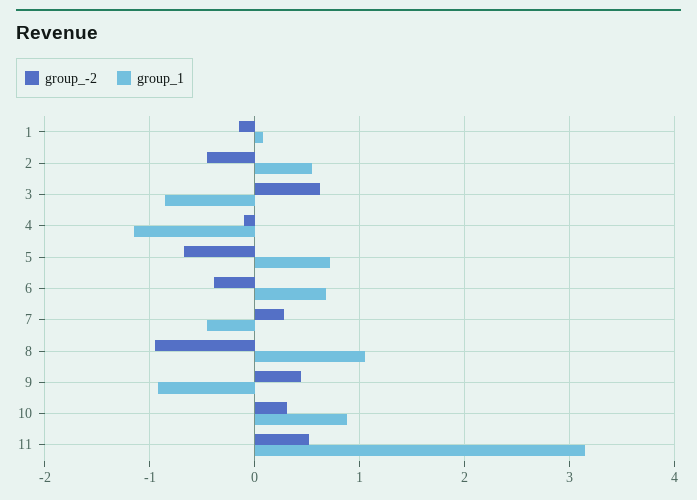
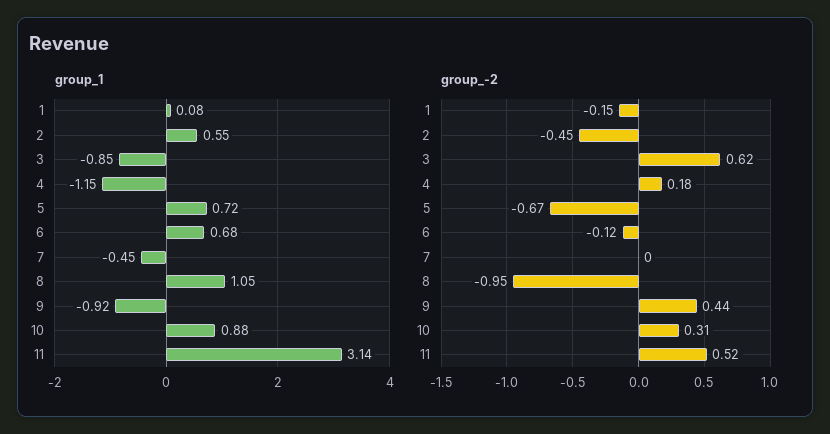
group_-2, 4: -0.1 -> 0.18
group_-2, 6: -0.4 -> -0.12
group_-2, 7: 0.3 -> 0

